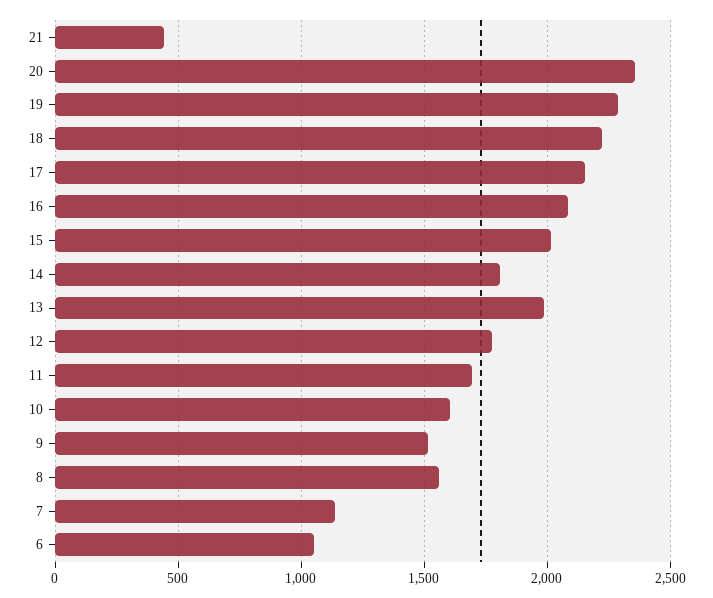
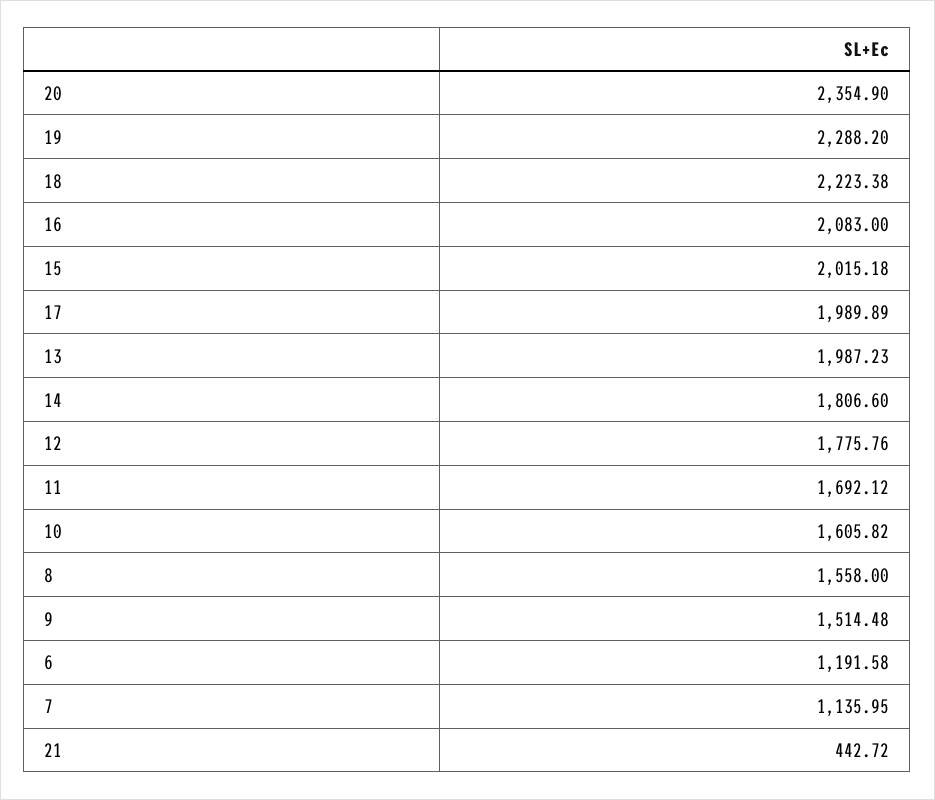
17: 2150 -> 1989.89
6: 1050 -> 1191.58

